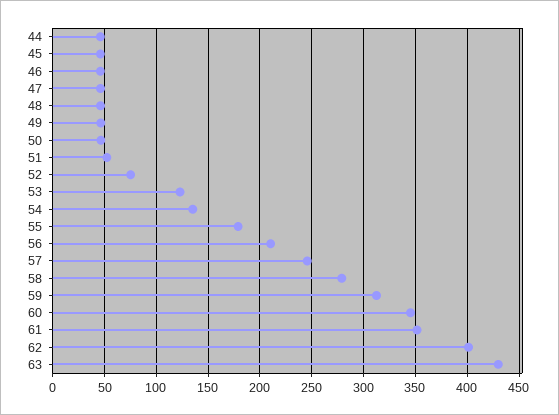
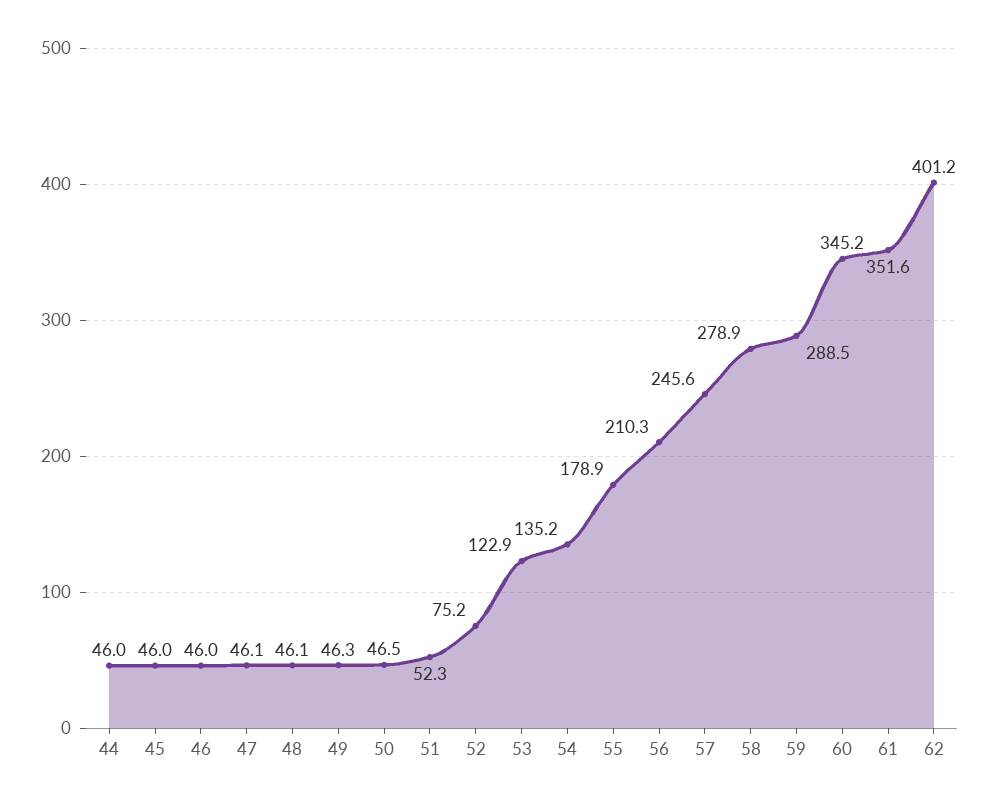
59: 310 -> 288.5
63: 430 -> none

